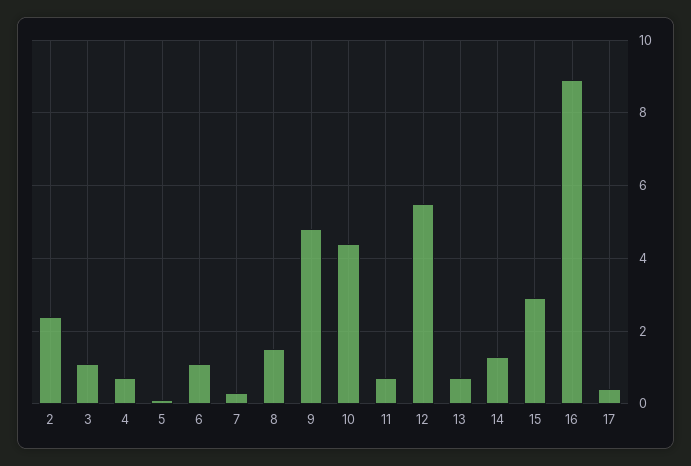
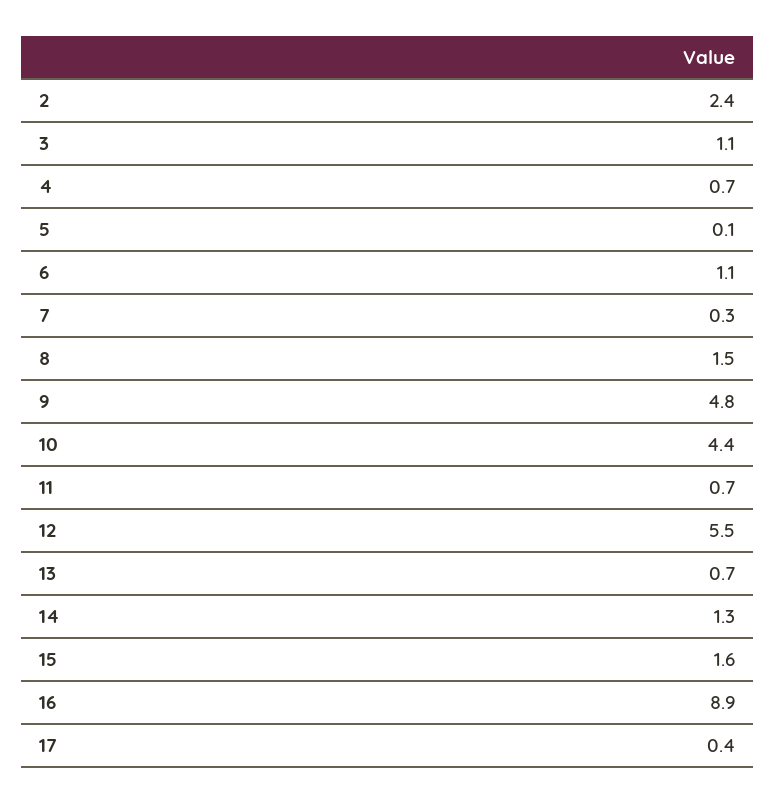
15: 3 -> 1.6

